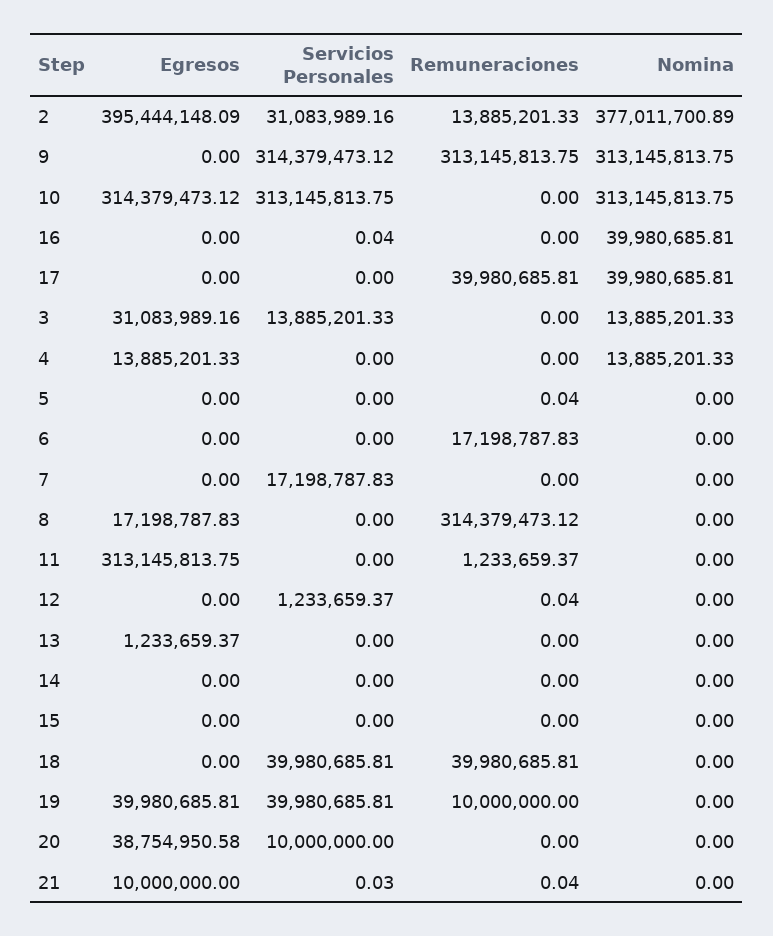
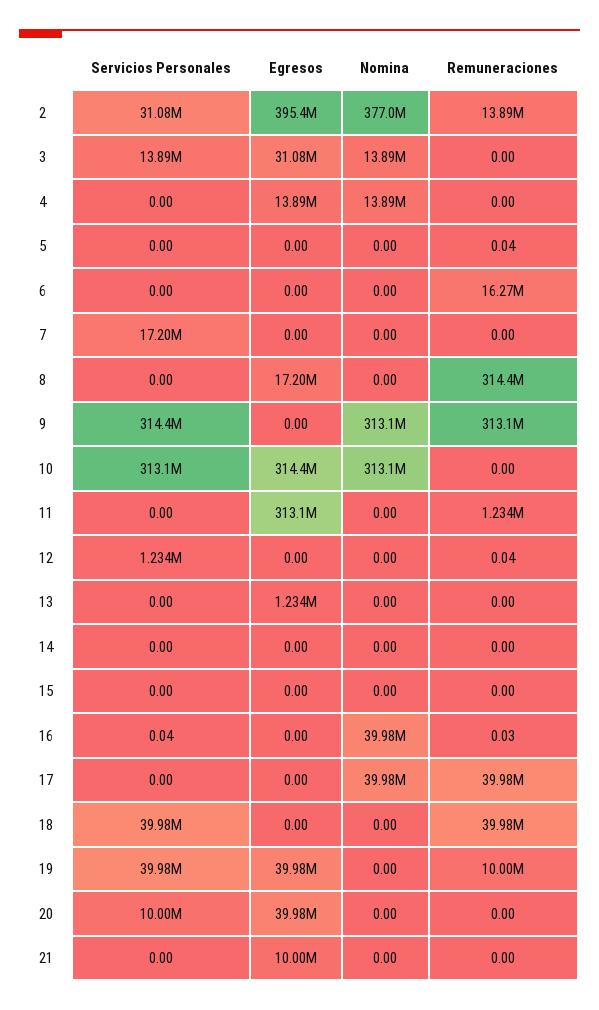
Remuneraciones, 16: 0 -> 0.03
Remuneraciones, 6: 17198787.83 -> 16270000
Egresos, 20: 38754950.58 -> 39980000
Servicios Personales, 21: 0.03 -> 0
Remuneraciones, 21: 0.04 -> 0

